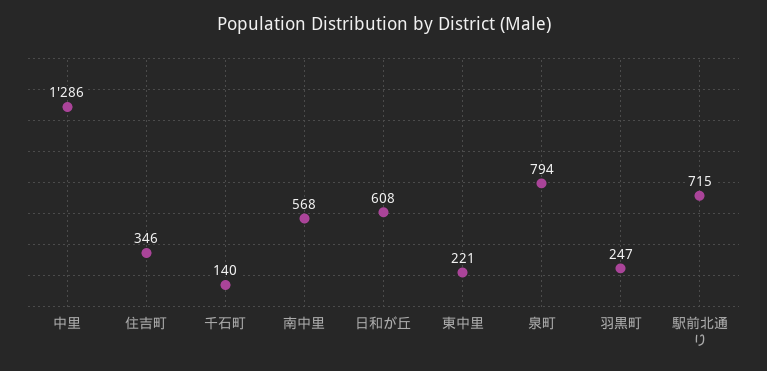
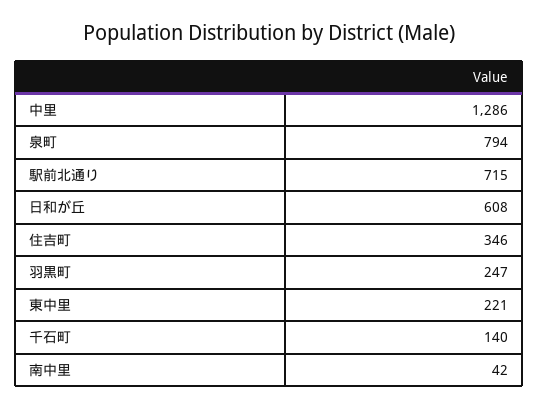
南中里: 568 -> 42

